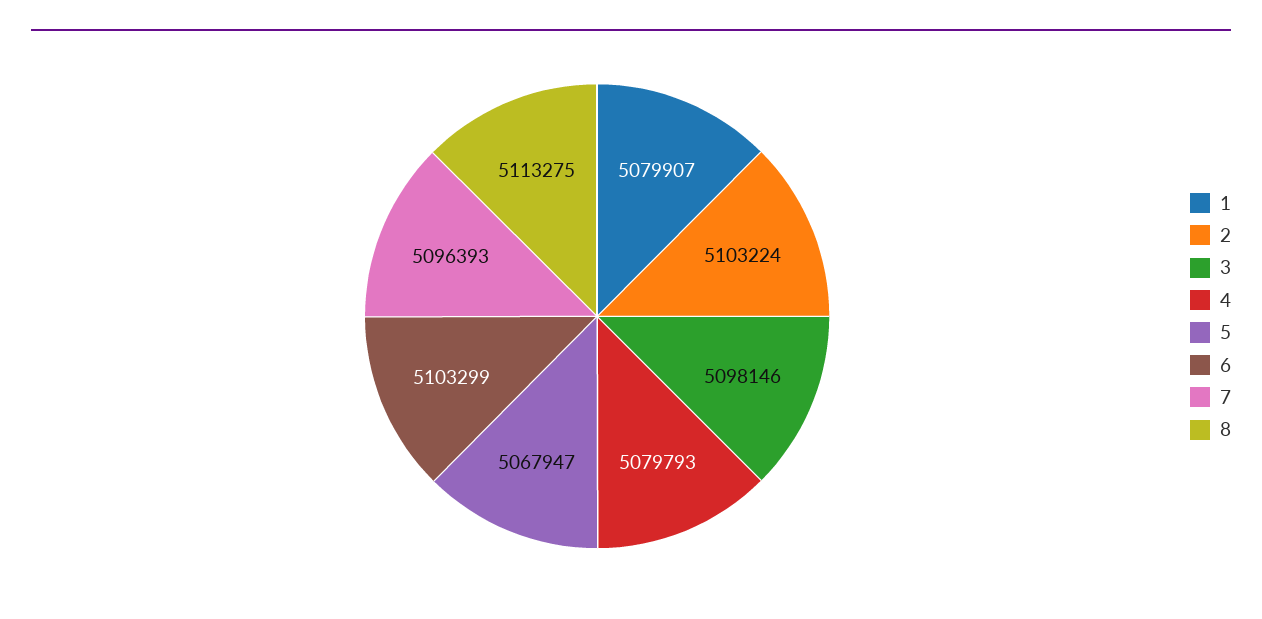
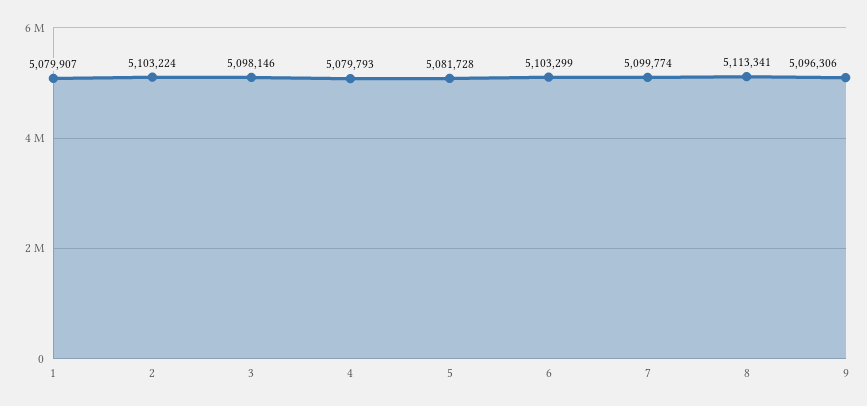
5: 5067947 -> 5081728
7: 5096393 -> 5099774
8: 5113275 -> 5113341
9: none -> 5096306

